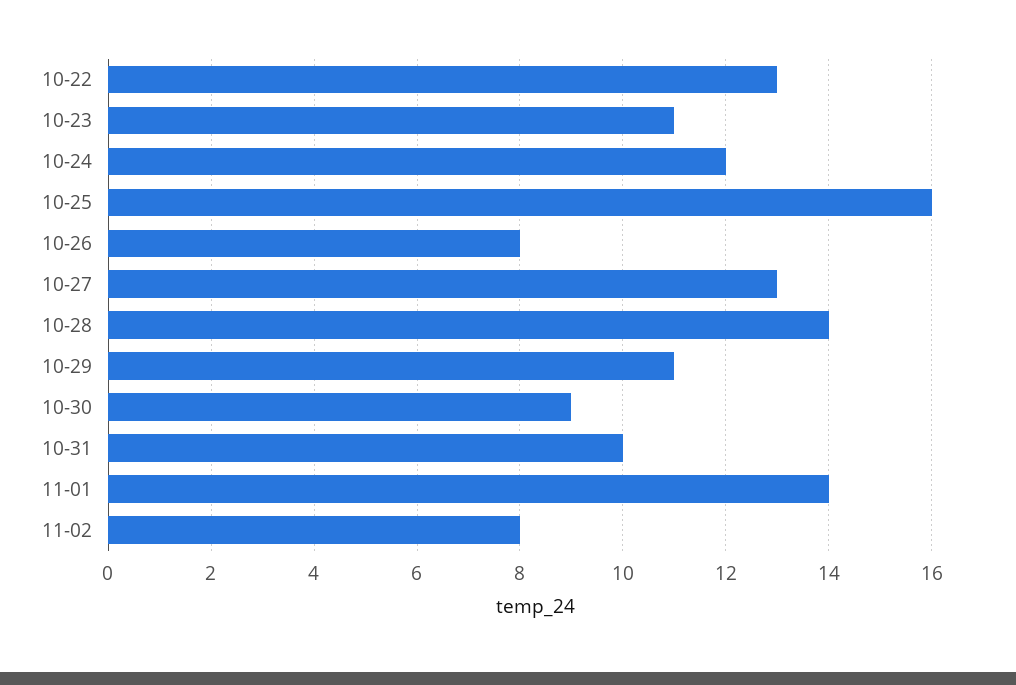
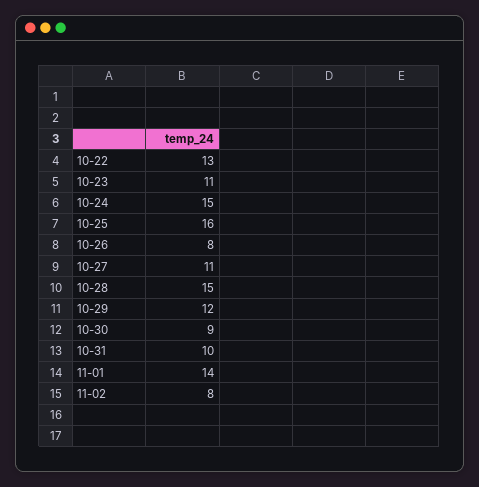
10-24: 12 -> 15
10-27: 13 -> 11
10-28: 14 -> 15
10-29: 11 -> 12

